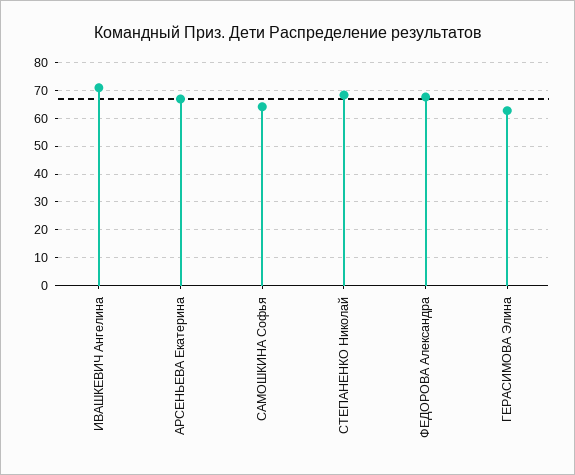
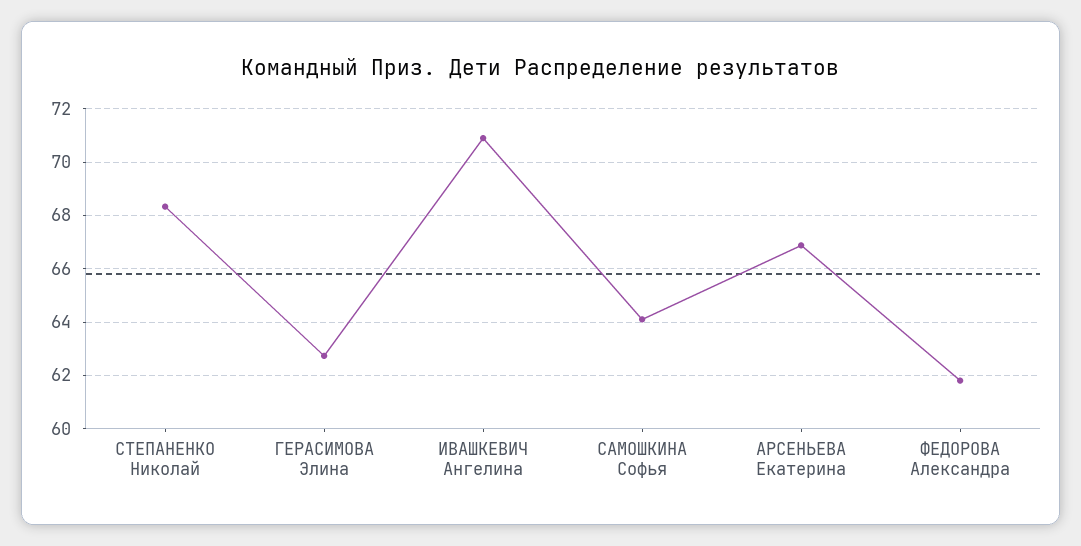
ФЕДОРОВА Александра: 67.5 -> 61.75

